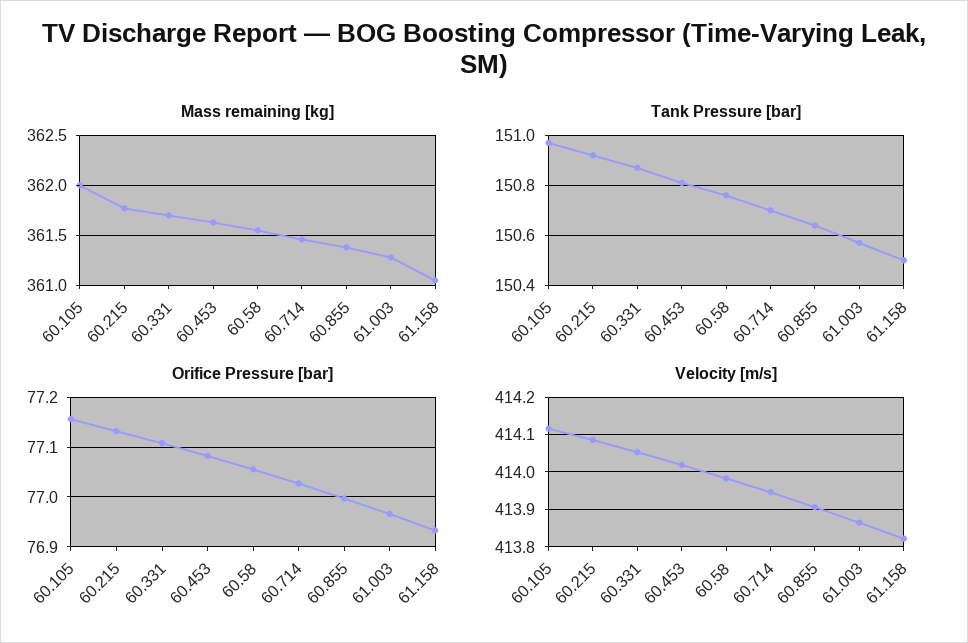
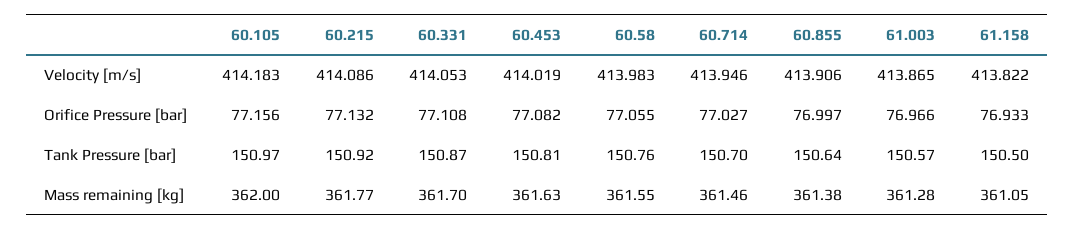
Velocity [m/s], 60.105: 414.12 -> 414.183

